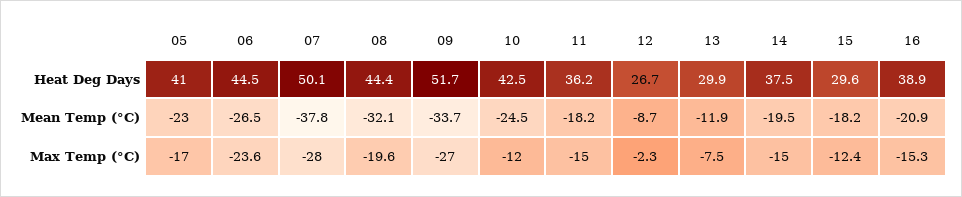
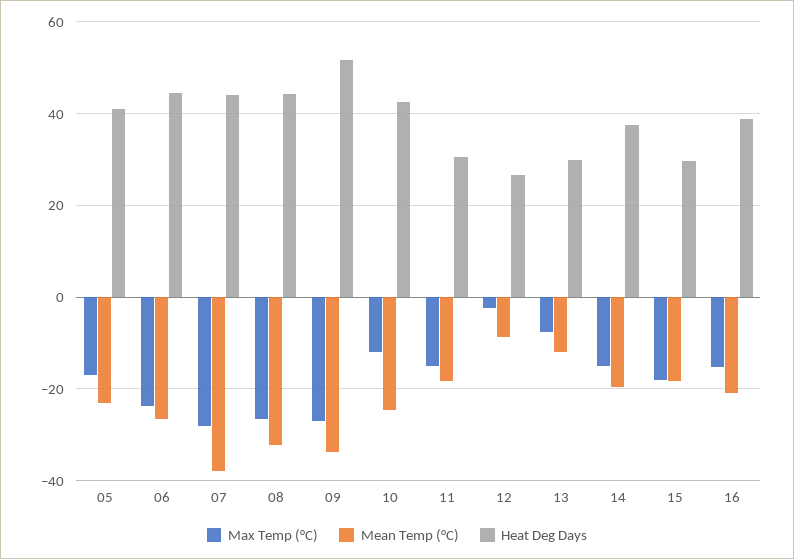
Heat Deg Days, 07: 50.1 -> 44
Heat Deg Days, 11: 36.2 -> 30
Max Temp (°C), 08: -19.6 -> -26
Max Temp (°C), 15: -12.4 -> -18

